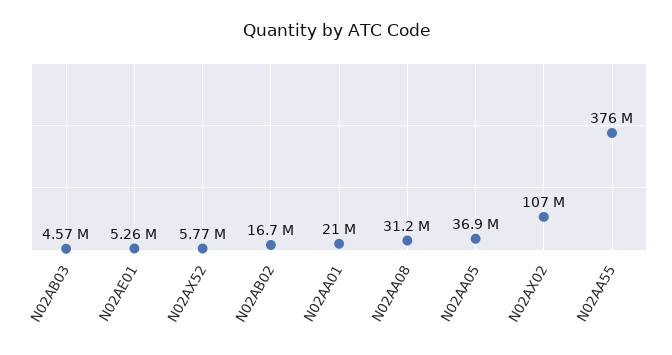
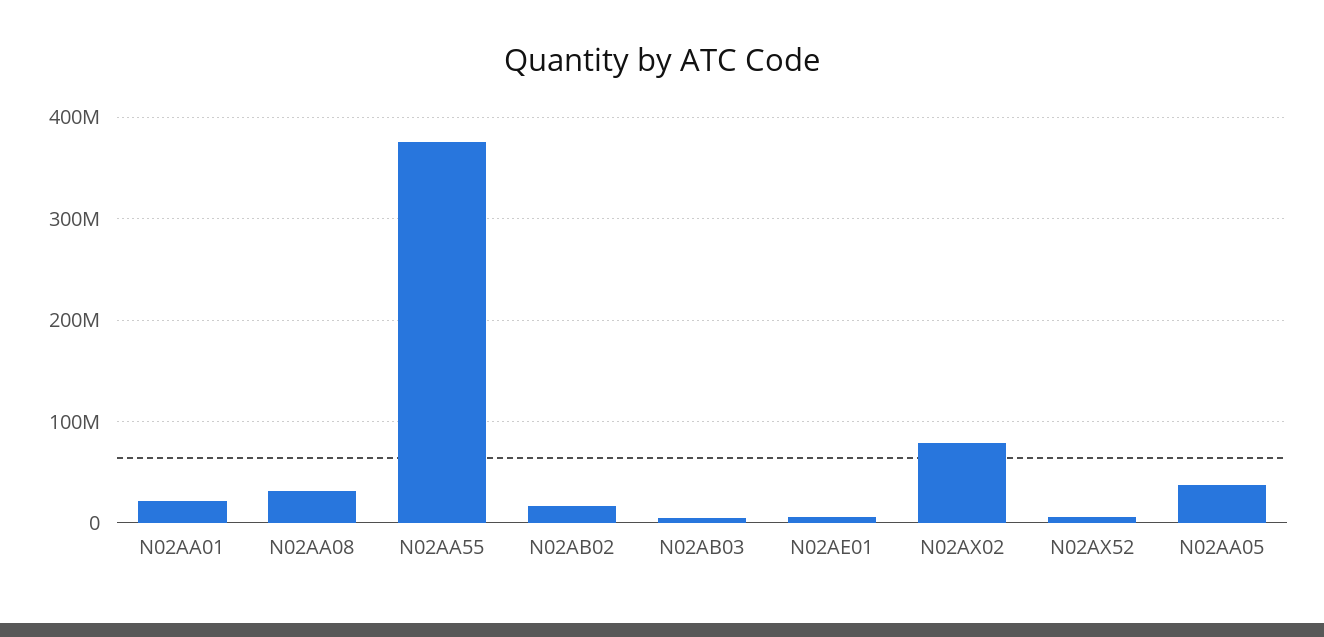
N02AX02: 107000000 -> 80000000

